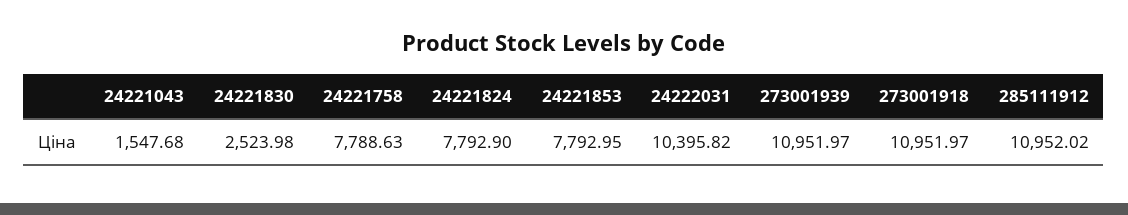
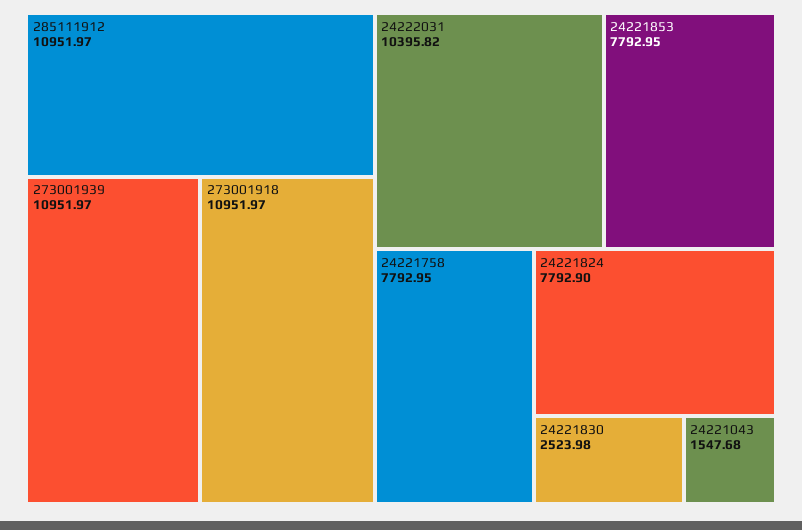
24221758: 7788.63 -> 7792.95
285111912: 10952.02 -> 10951.97

